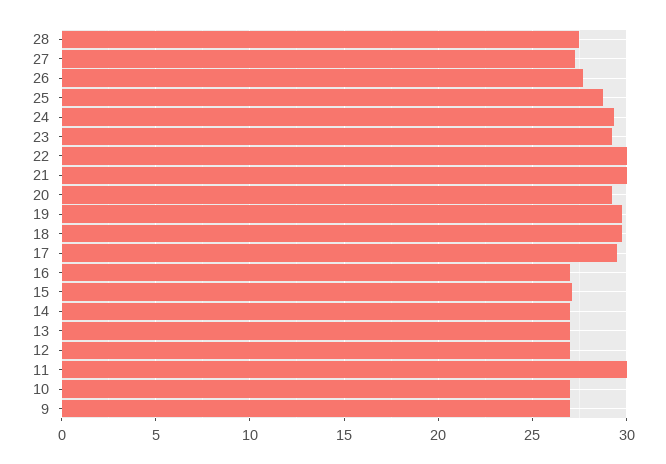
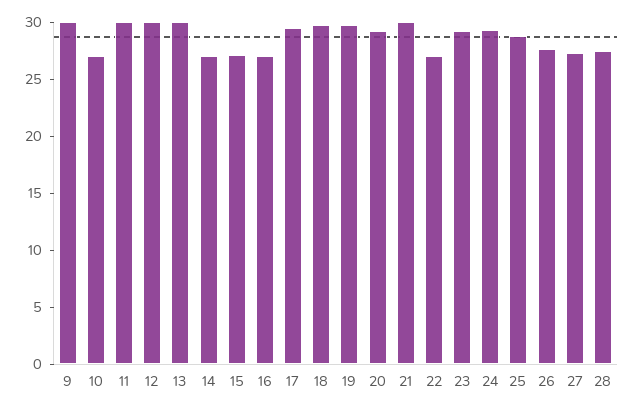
22: 30 -> 27
13: 27 -> 30
12: 27 -> 30
9: 27 -> 30

